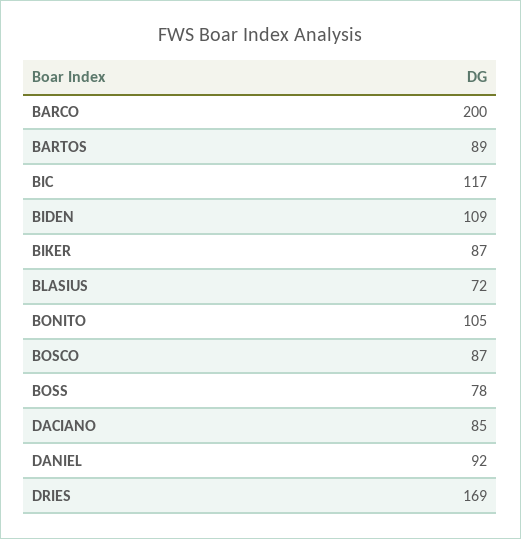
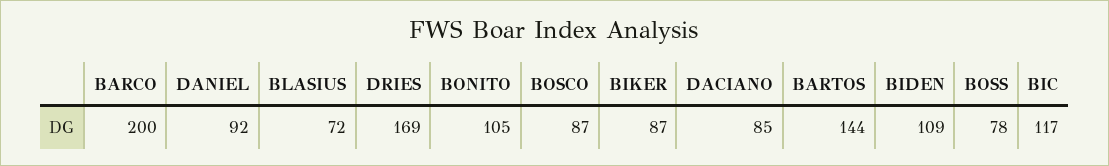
BARTOS: 89 -> 144

